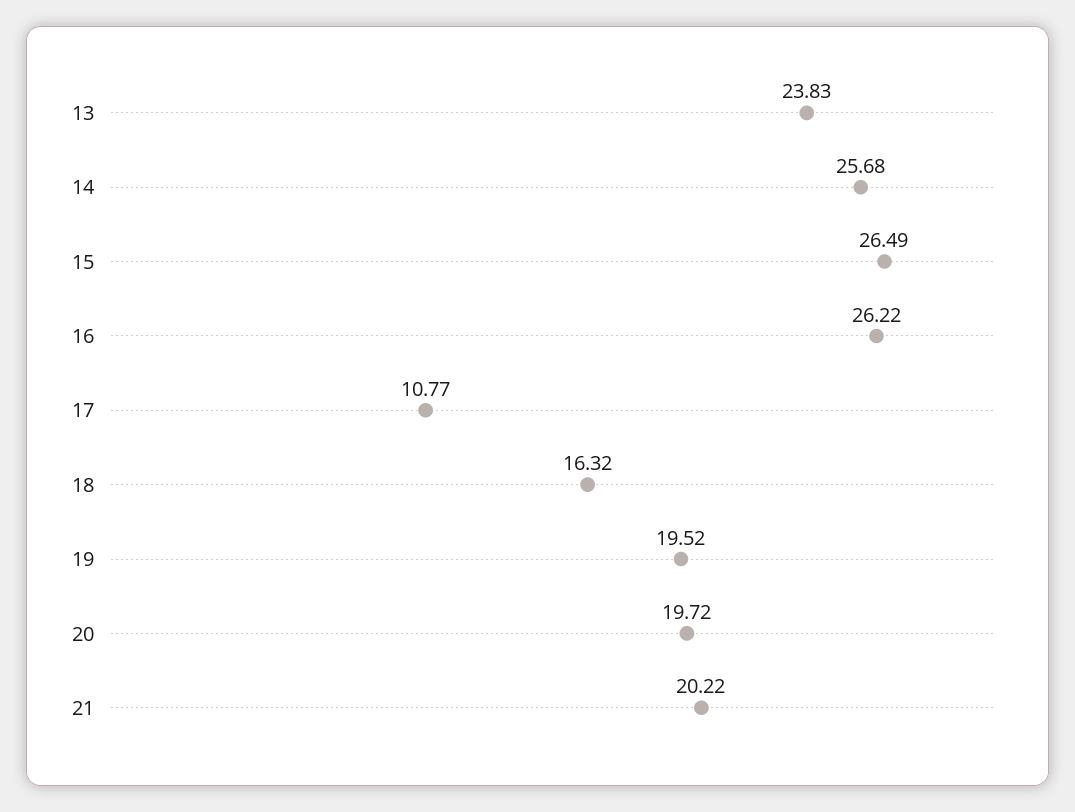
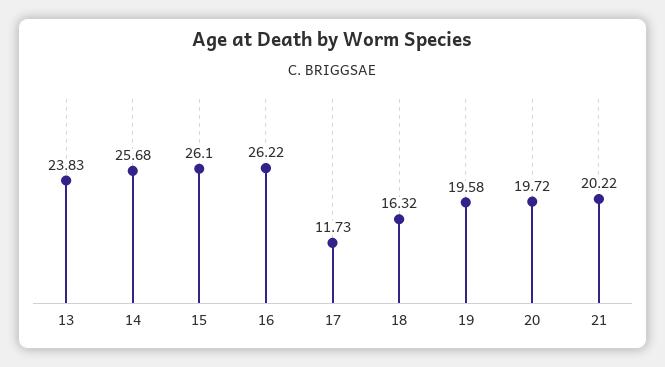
15: 26.49 -> 26.1
17: 10.77 -> 11.73
19: 19.52 -> 19.58

